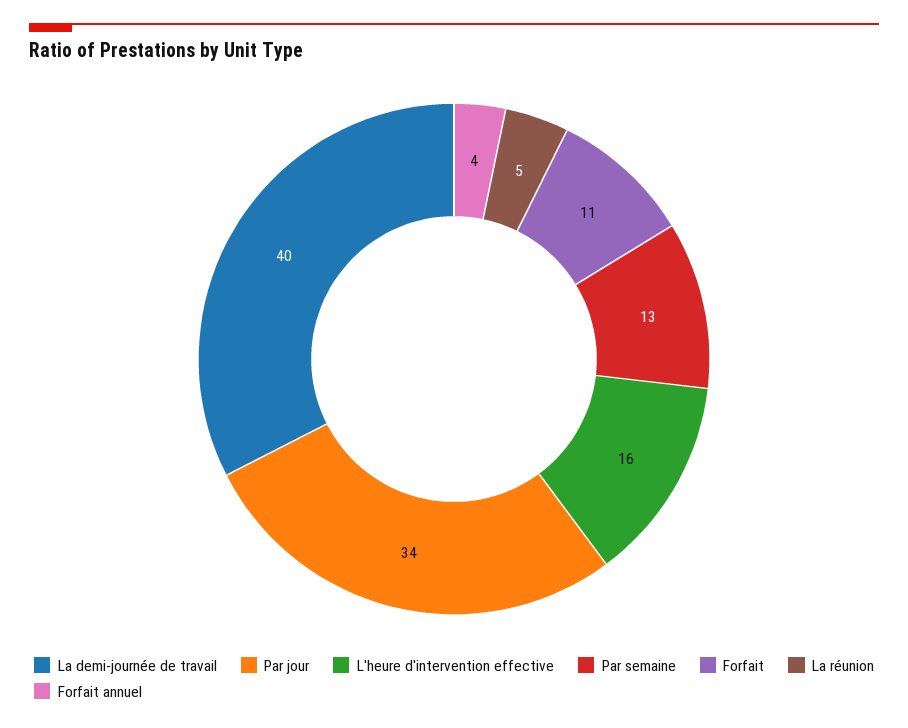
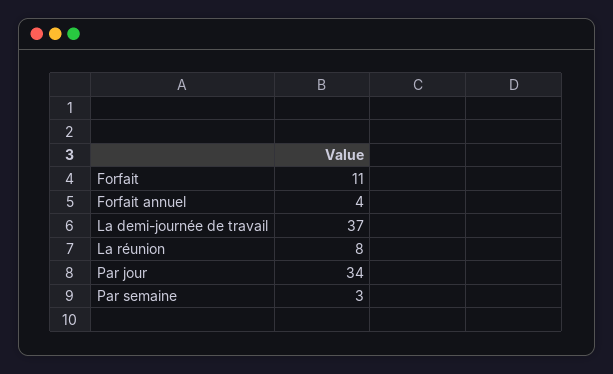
La demi-journée de travail: 40 -> 37
L'heure d'intervention effective: 16 -> none
Par semaine: 13 -> 3
La réunion: 5 -> 8

